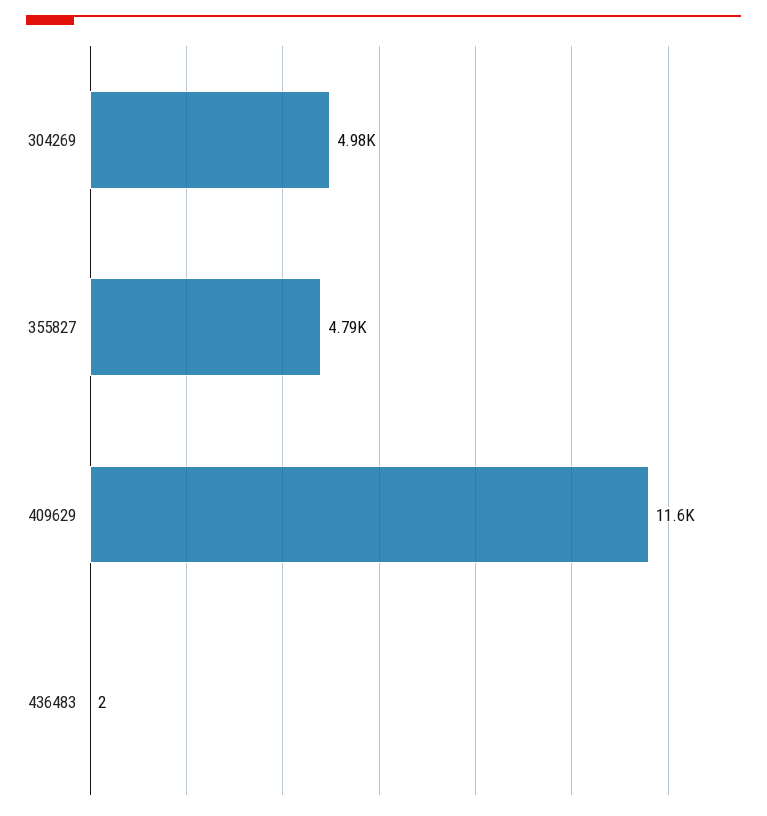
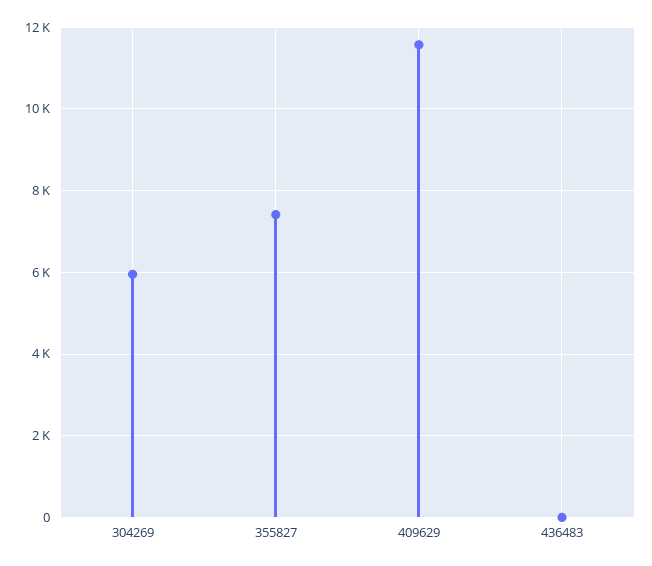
304269: 4980 -> 6000
355827: 4790 -> 7400

